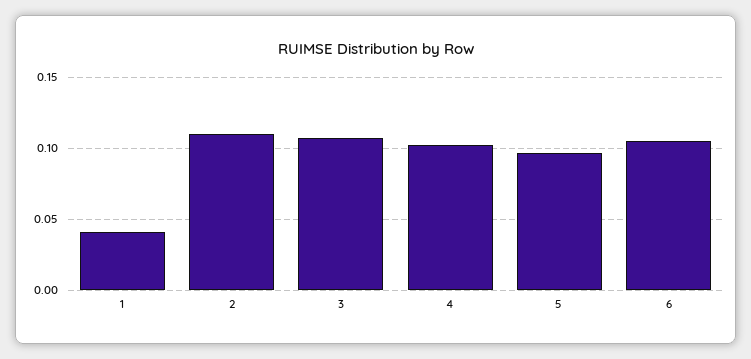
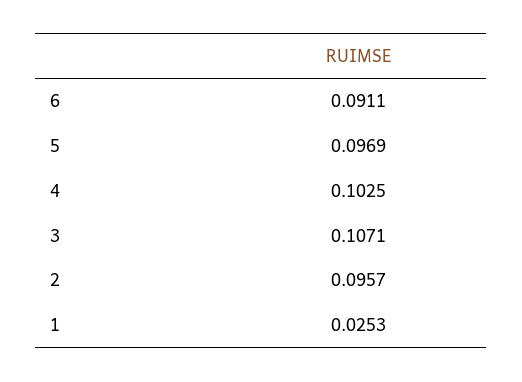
1: 0.04 -> 0.0253
2: 0.11 -> 0.0957
6: 0.105 -> 0.0911

